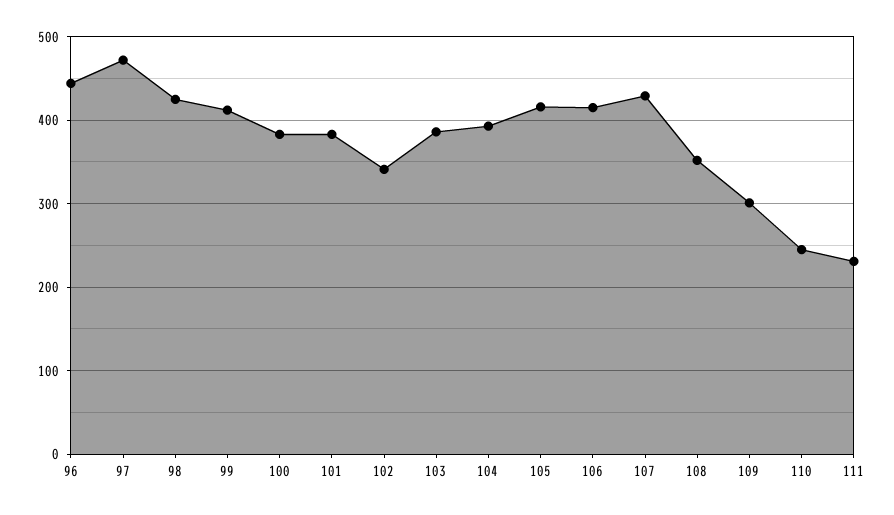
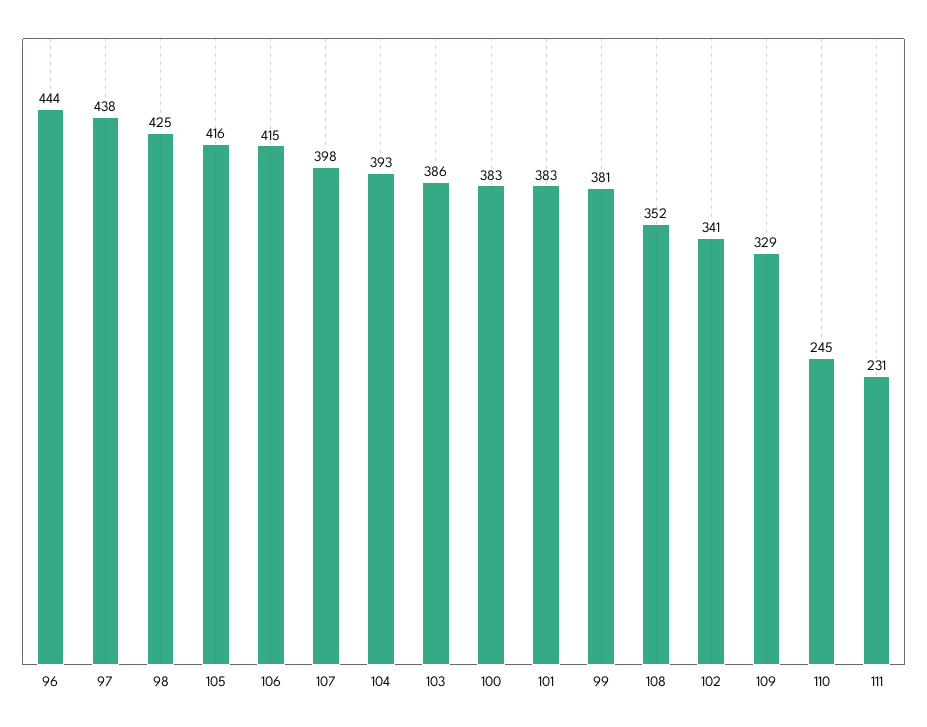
97: 470 -> 438
99: 410 -> 381
107: 430 -> 398
109: 300 -> 329

